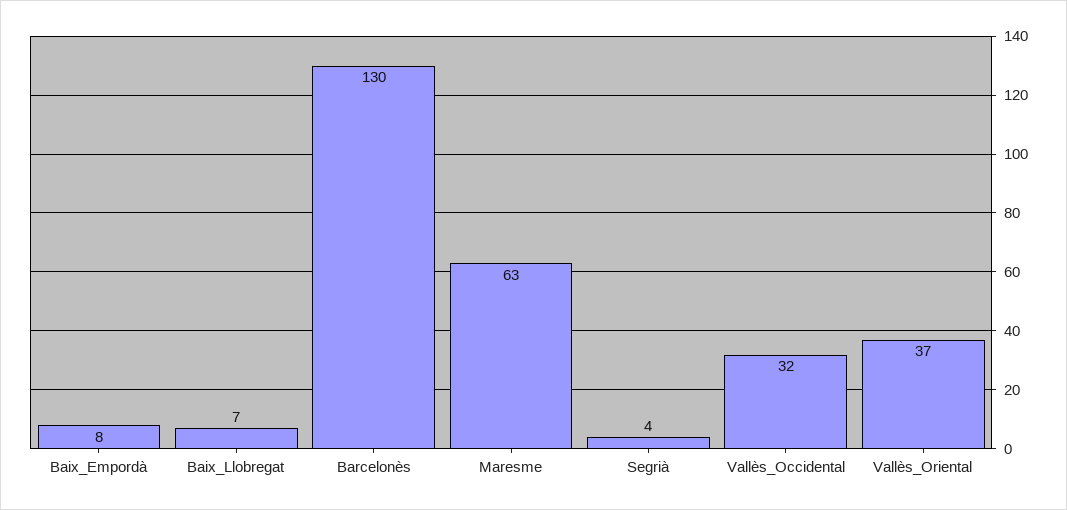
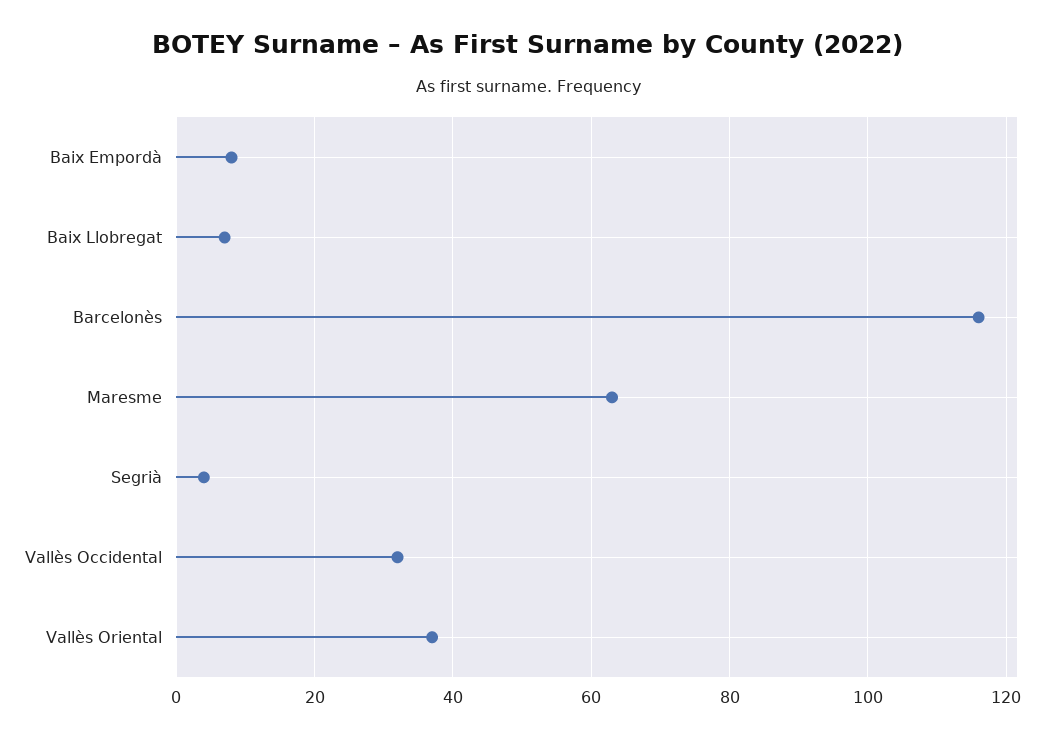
Barcelonès: 130 -> 115

